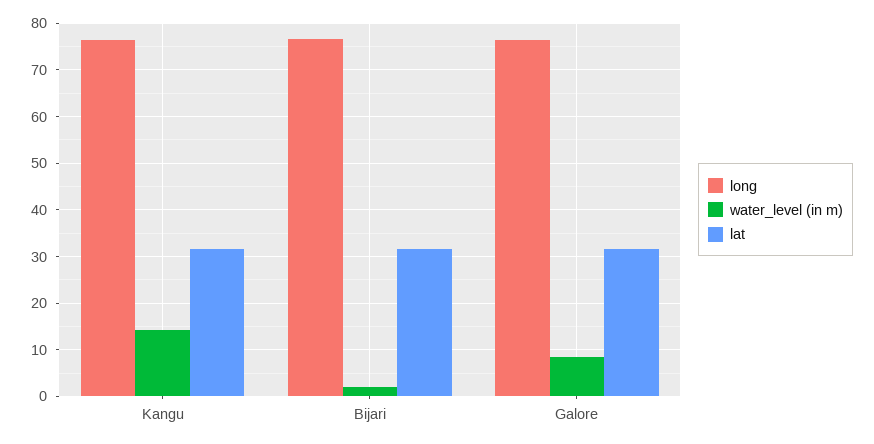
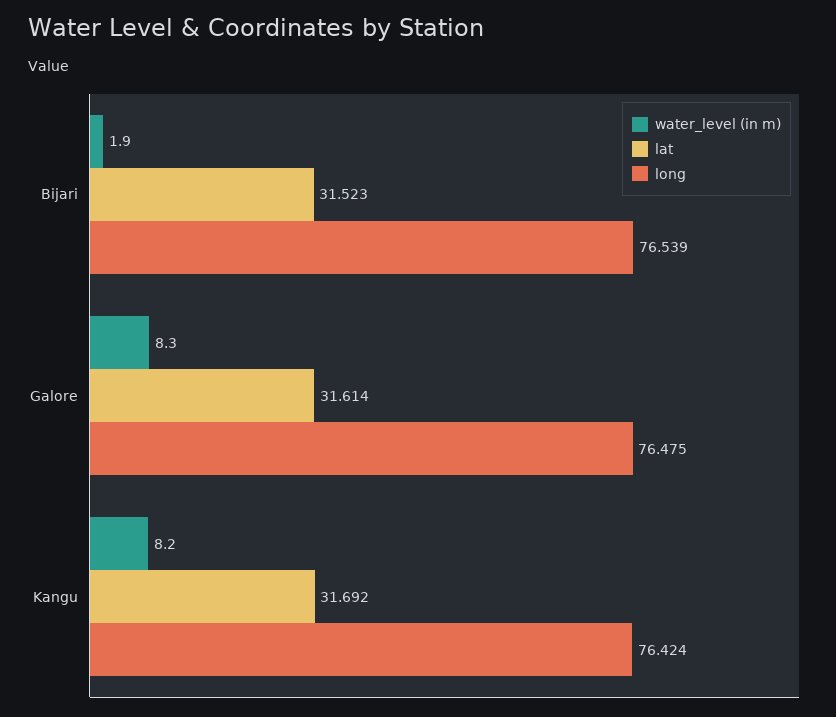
water_level (in m), Kangu: 14 -> 8.2

